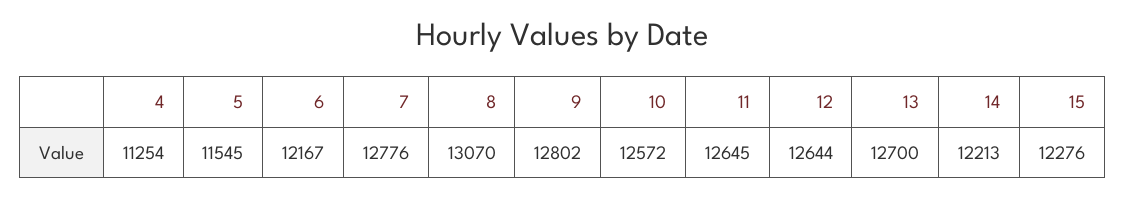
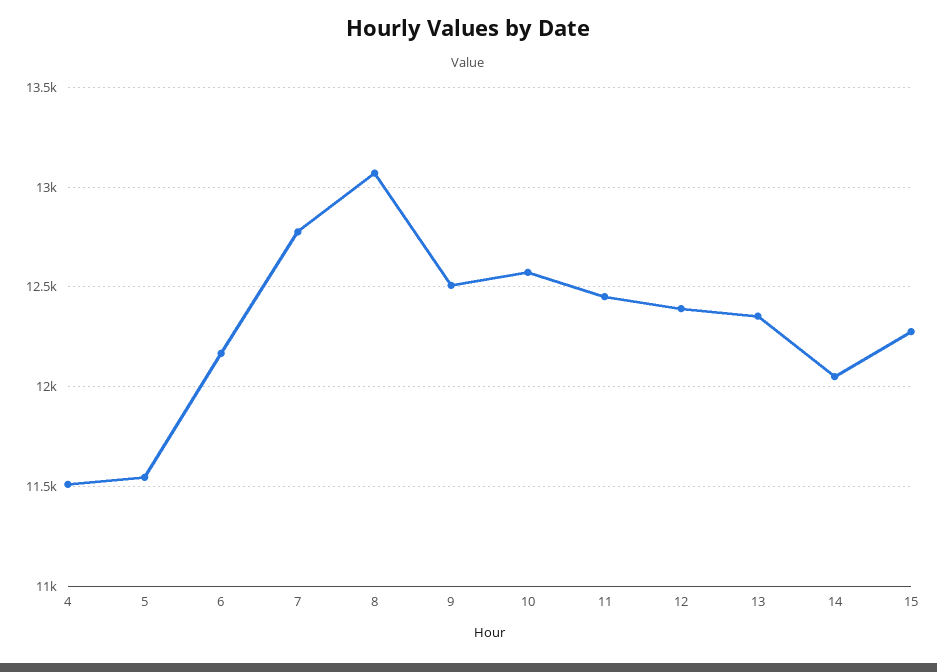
4: 11254 -> 11500
9: 12802 -> 12500
11: 12645 -> 12450
12: 12644 -> 12400
13: 12700 -> 12350
14: 12213 -> 12050

